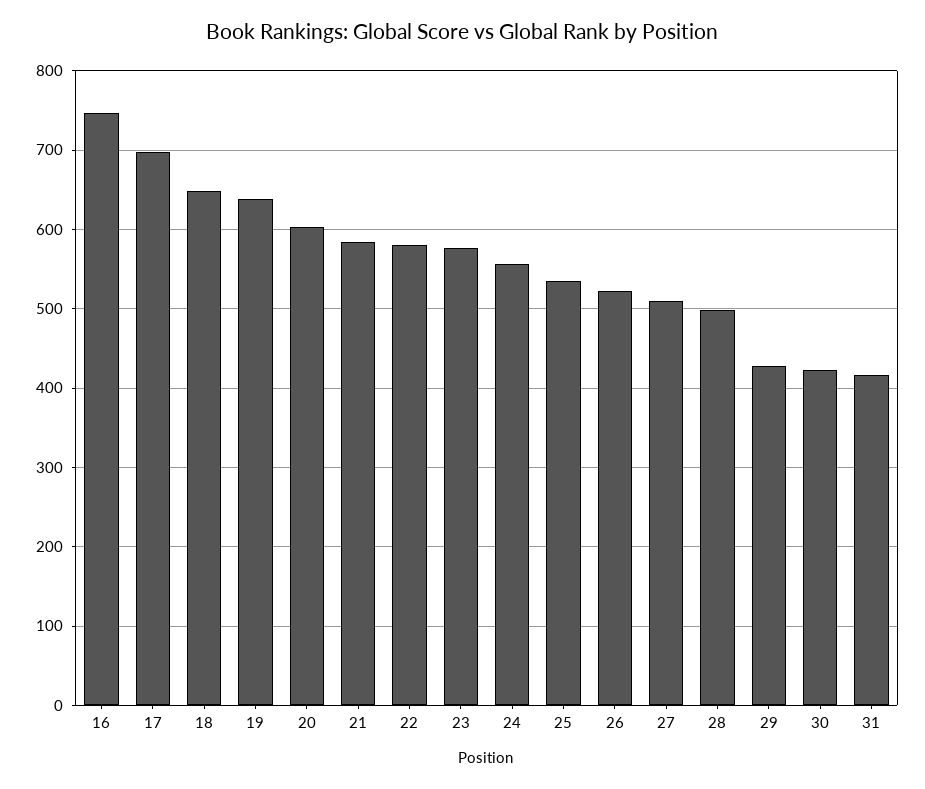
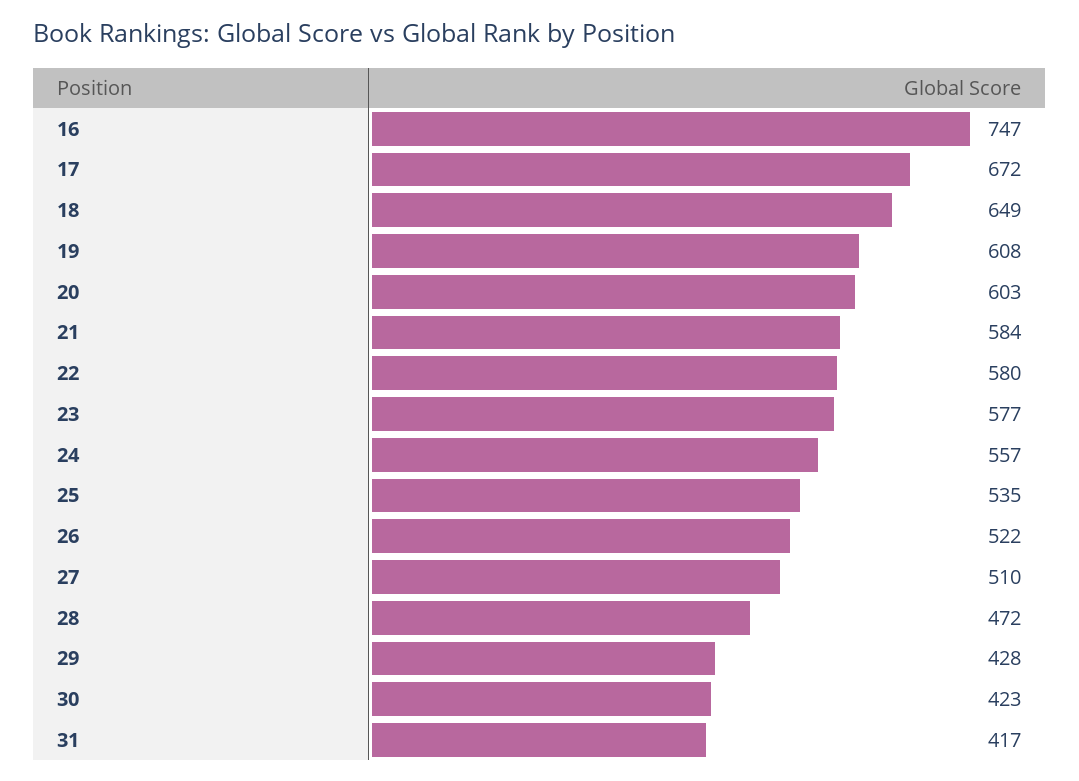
17: 700 -> 672
19: 640 -> 608
28: 500 -> 472

